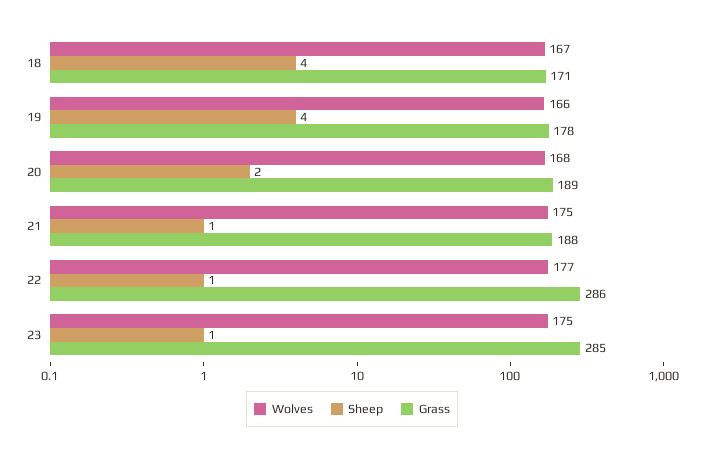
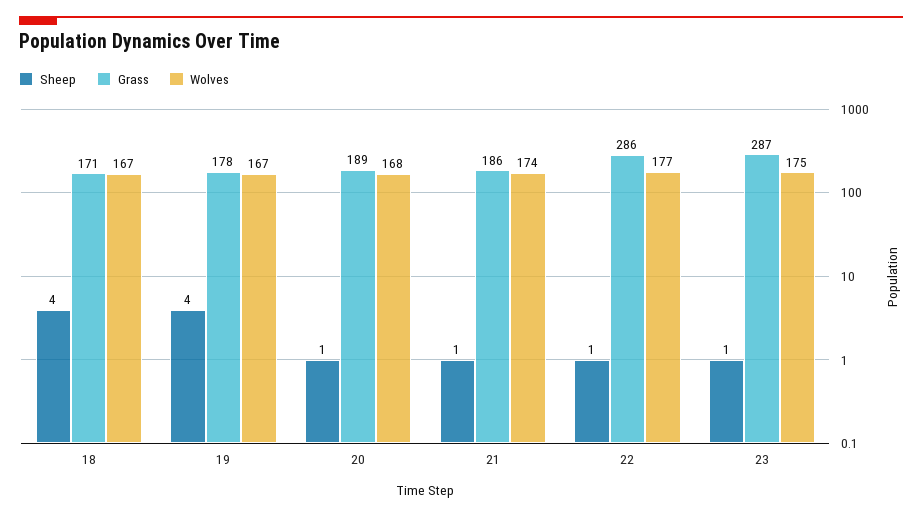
Wolves, 19: 166 -> 167
Sheep, 20: 2 -> 1
Wolves, 21: 175 -> 174
Grass, 21: 188 -> 186
Grass, 23: 285 -> 287

